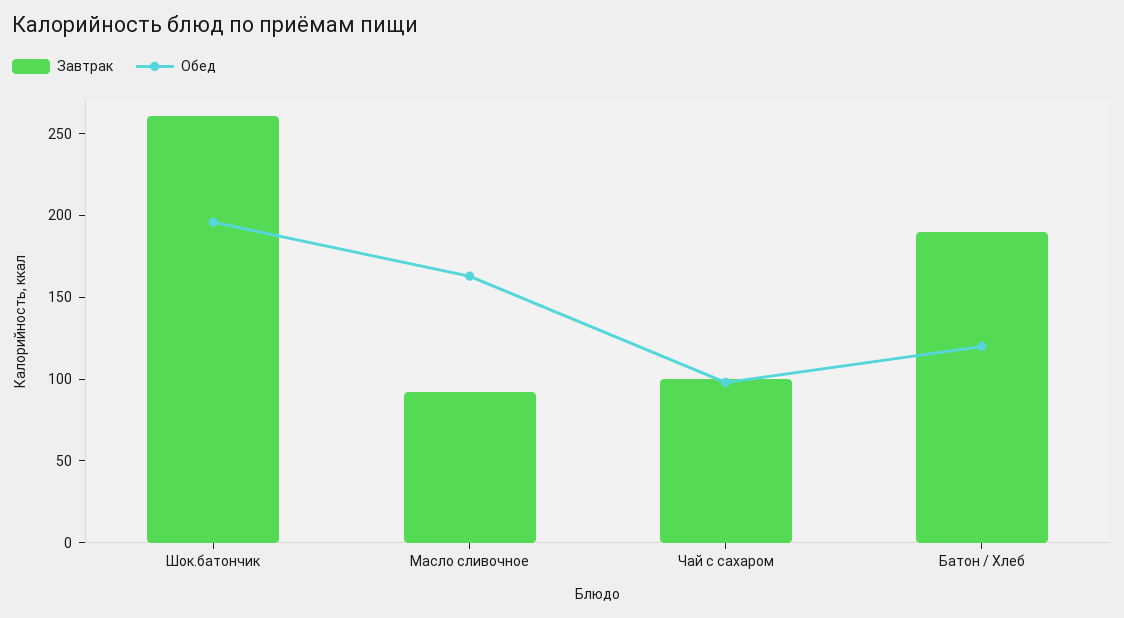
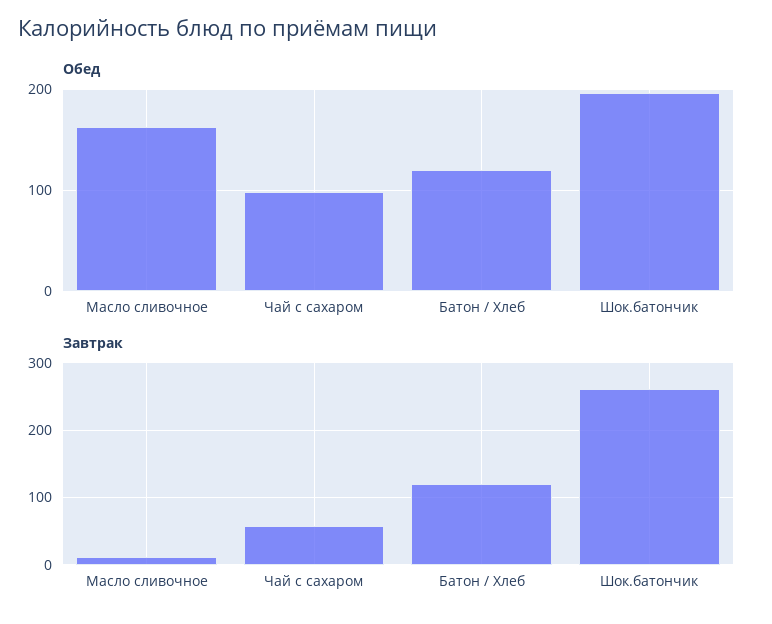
Завтрак, Масло сливочное: 90 -> 10
Завтрак, Чай с сахаром: 100 -> 60
Завтрак, Батон / Хлеб: 190 -> 120

